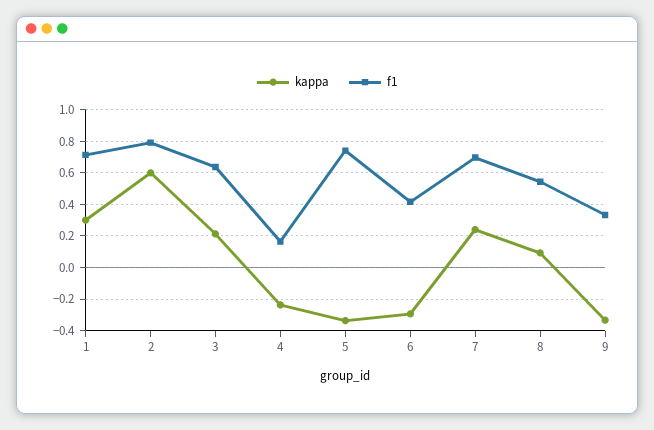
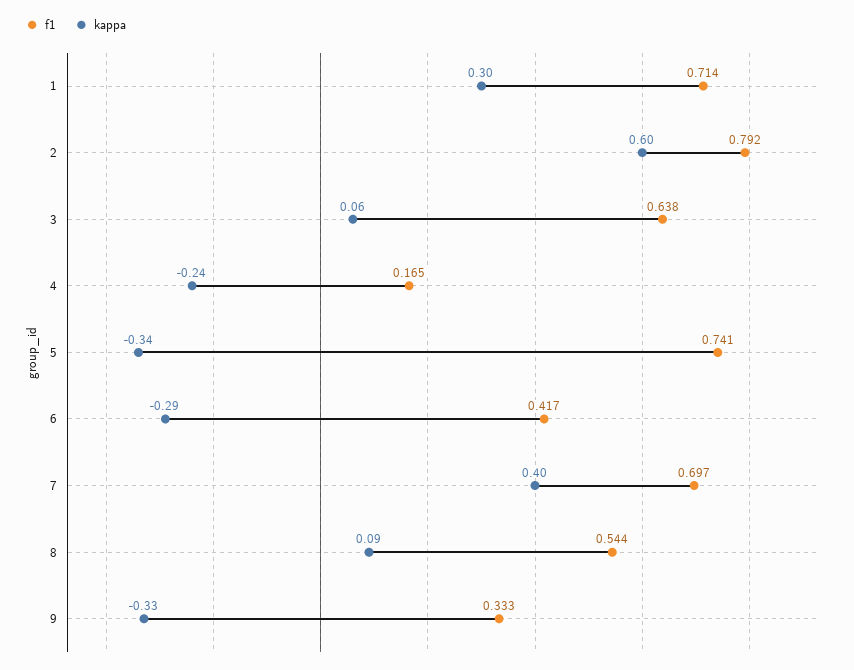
kappa, 3: 0.2 -> 0.06
kappa, 7: 0.25 -> 0.4

